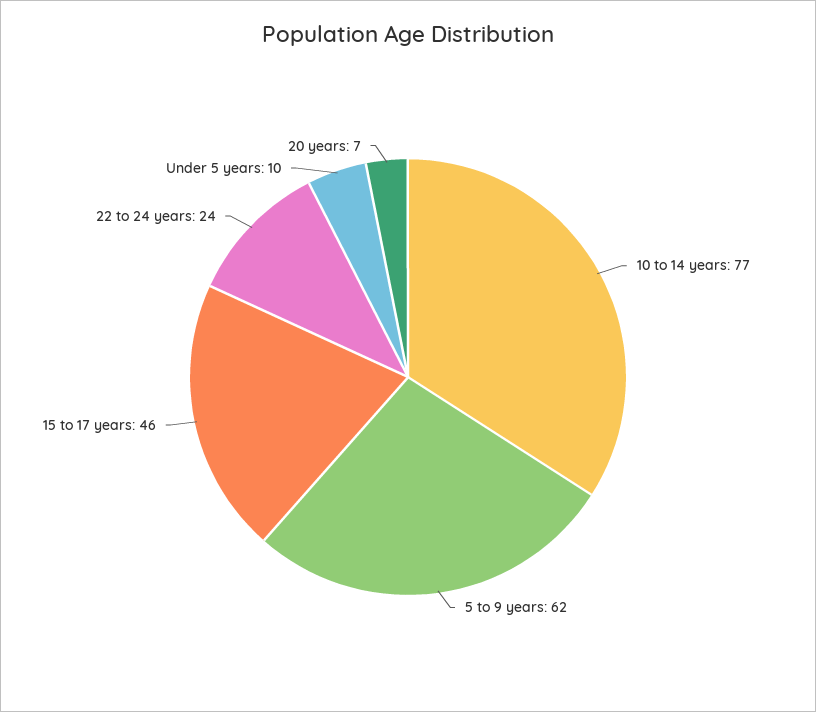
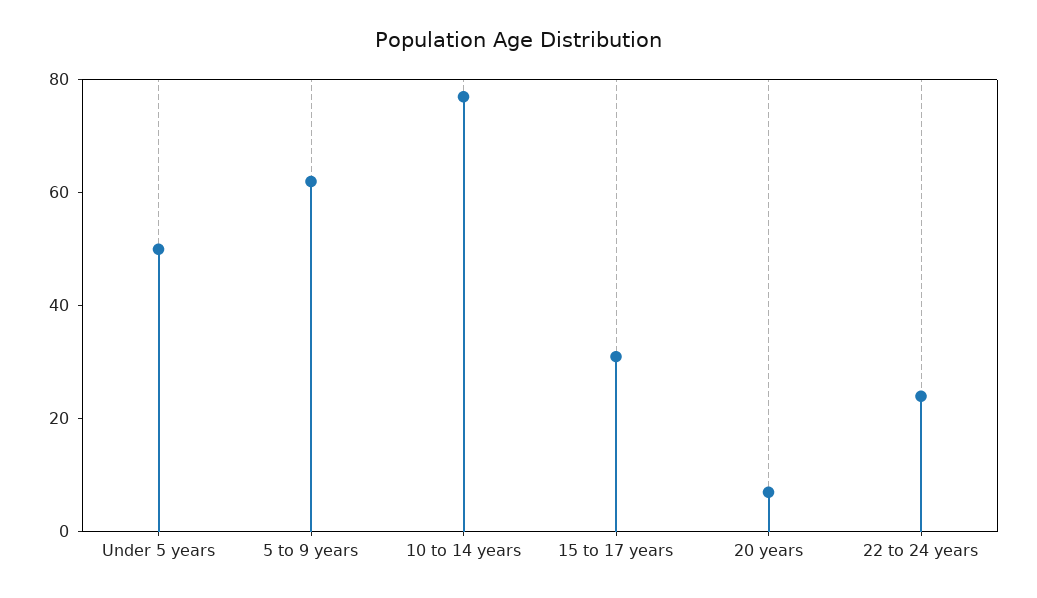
15 to 17 years: 46 -> 30
Under 5 years: 10 -> 50

